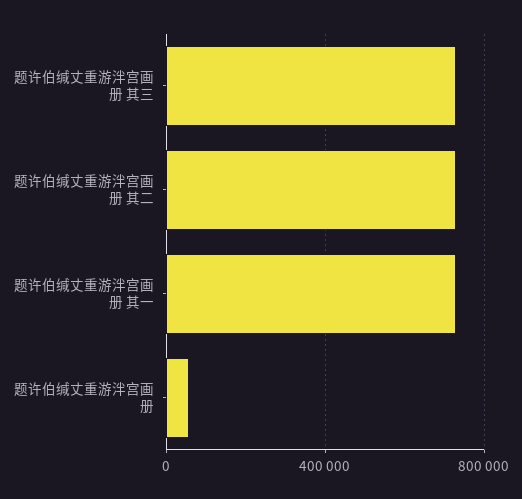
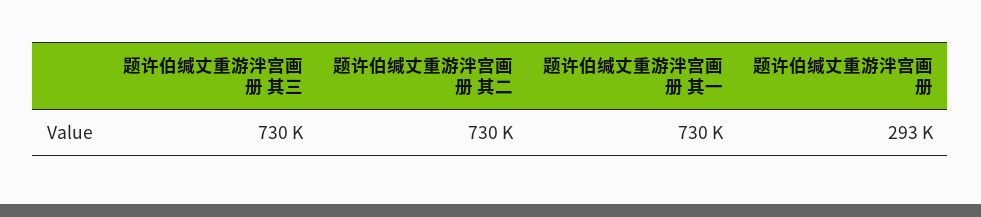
题许伯缄丈重游泮宫画册: 50000 -> 293000

